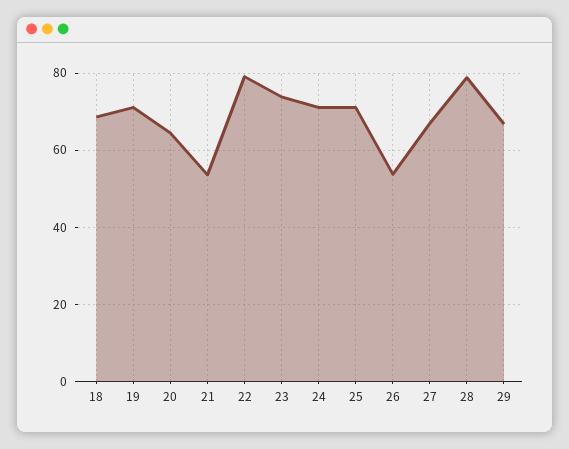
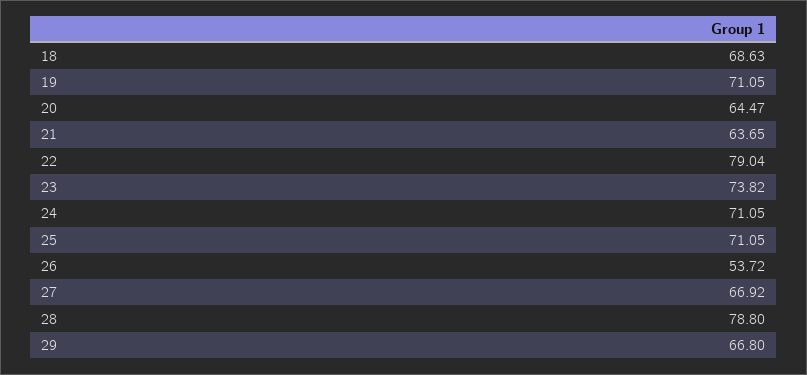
21: 54 -> 63.65

